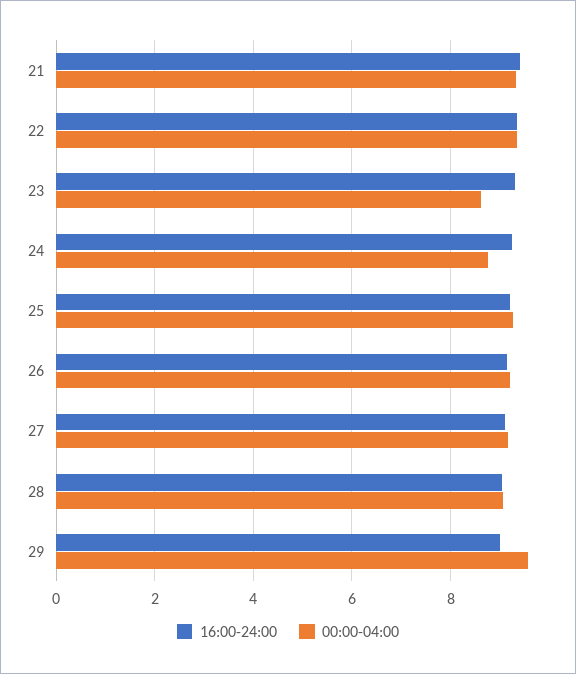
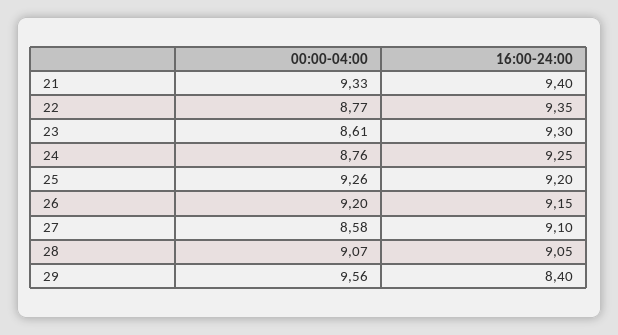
00:00-04:00, 22: 9.4 -> 8.77
00:00-04:00, 27: 9.2 -> 8.58
16:00-24:00, 29: 9 -> 8.4

